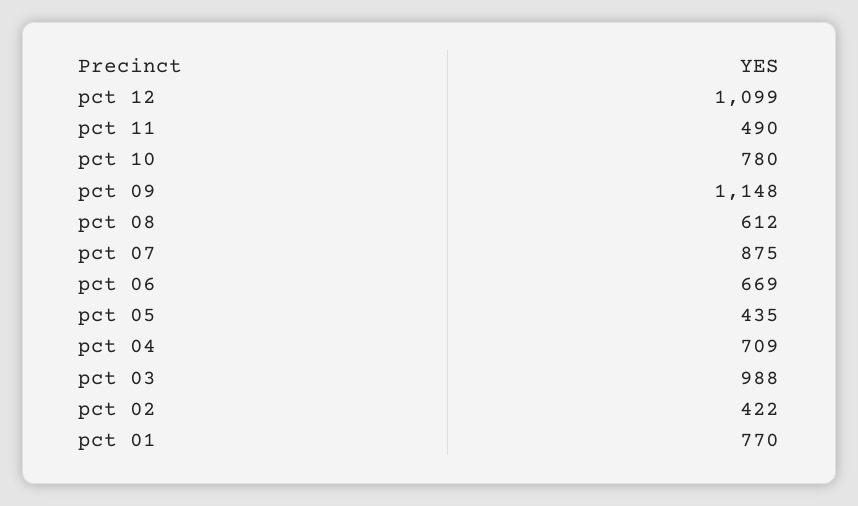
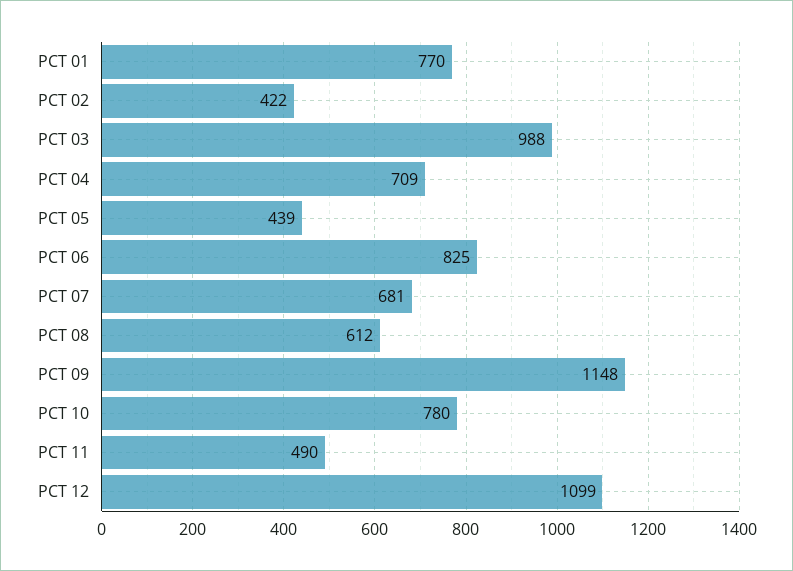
pct 07: 875 -> 681
pct 06: 669 -> 825
pct 05: 435 -> 439

